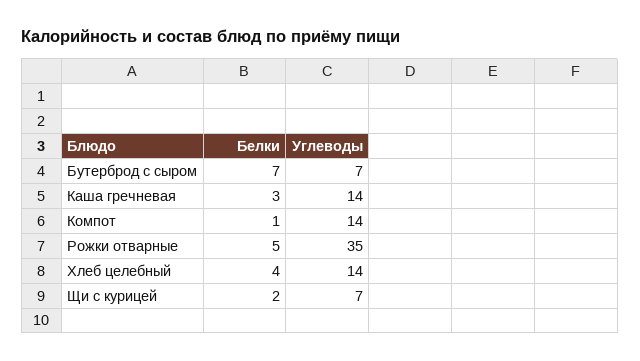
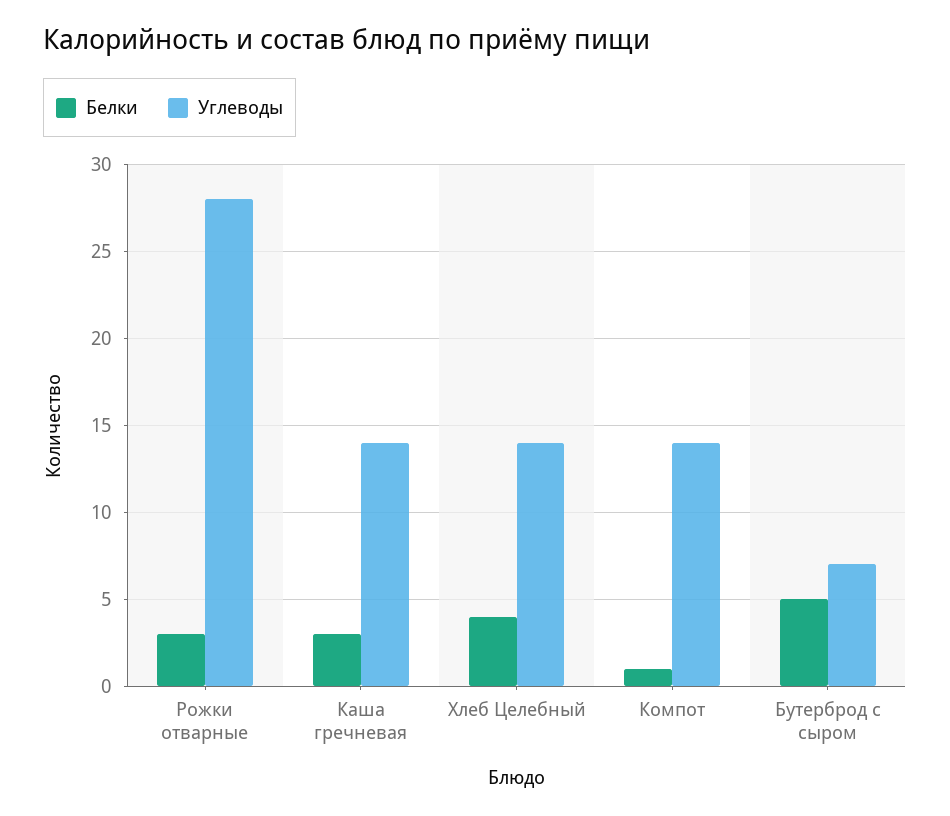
Белки, Бутерброд с сыром: 7 -> 5
Белки, Рожки отварные: 5 -> 3
Углеводы, Рожки отварные: 35 -> 28
Белки, Щи с курицей: 2 -> none
Углеводы, Щи с курицей: 7 -> none

